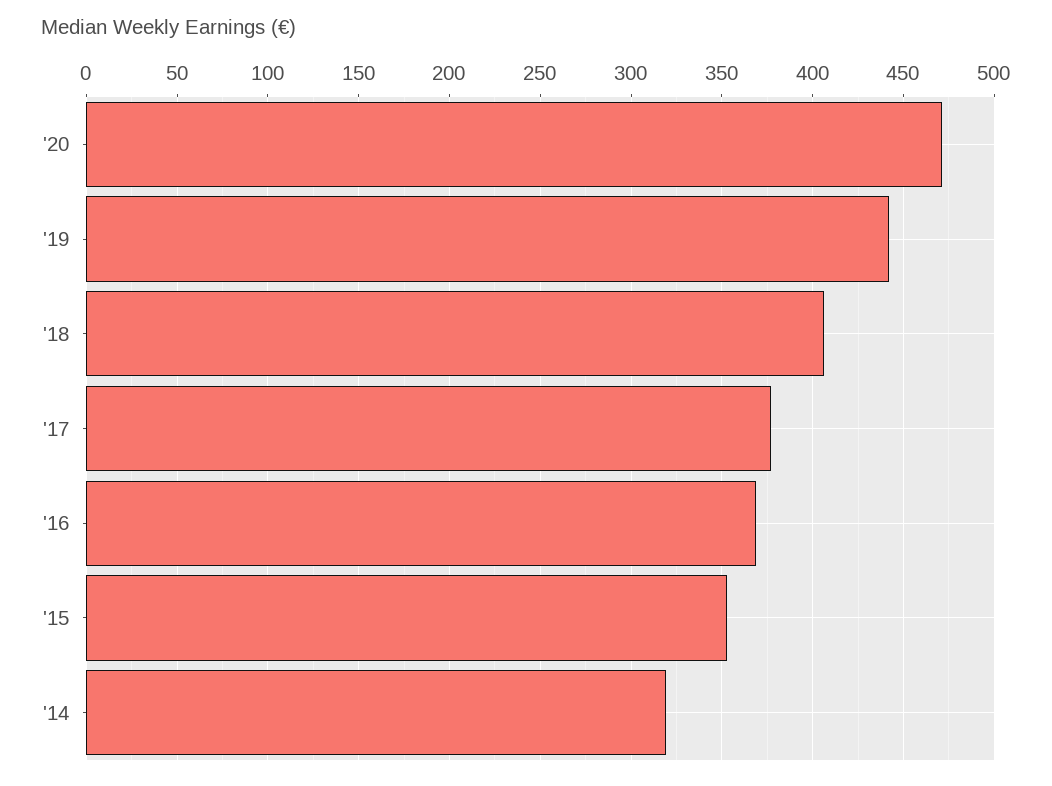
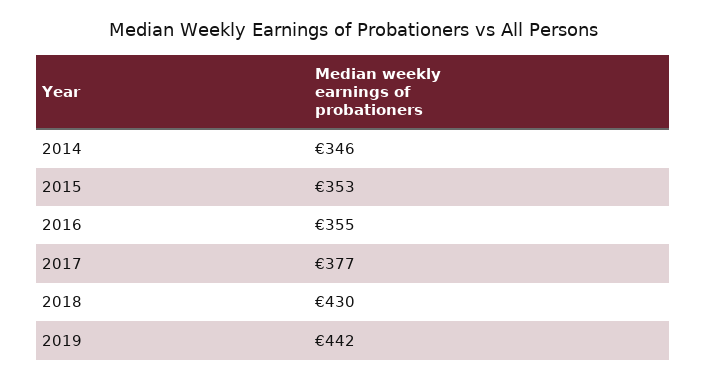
'20: 470 -> none
'18: 405 -> 430
'16: 370 -> 355
'14: 320 -> 346

